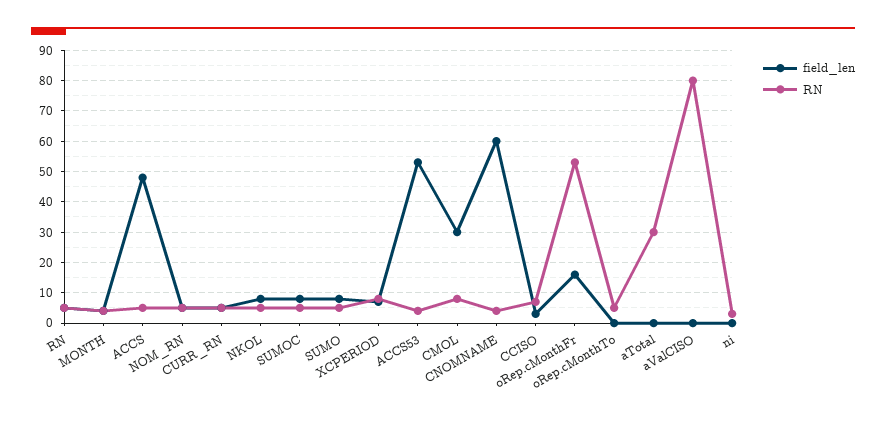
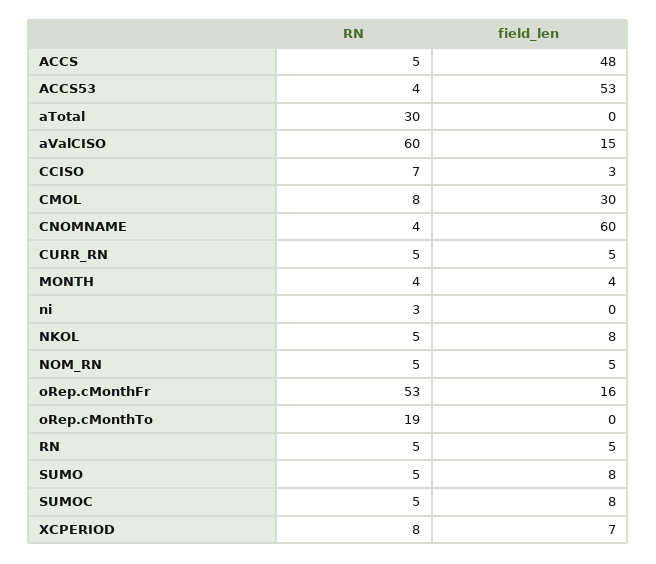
RN, oRep.cMonthTo: 5 -> 19
field_len, aValCISO: 0 -> 15
RN, aValCISO: 80 -> 60

